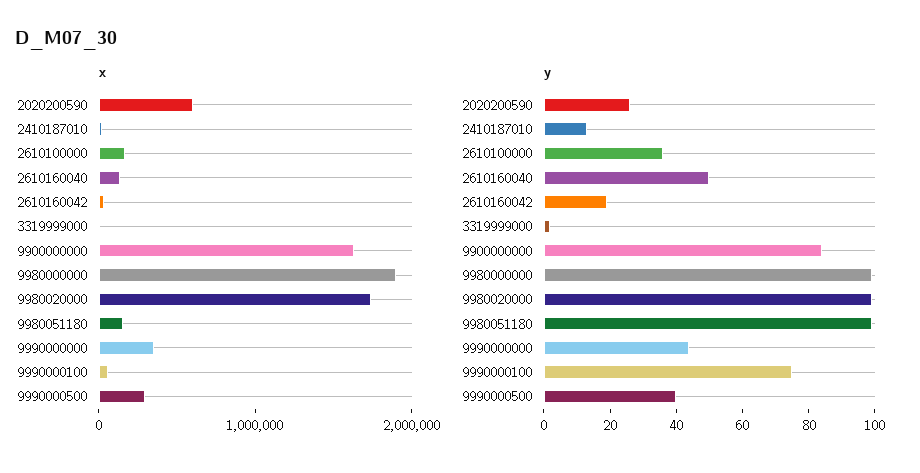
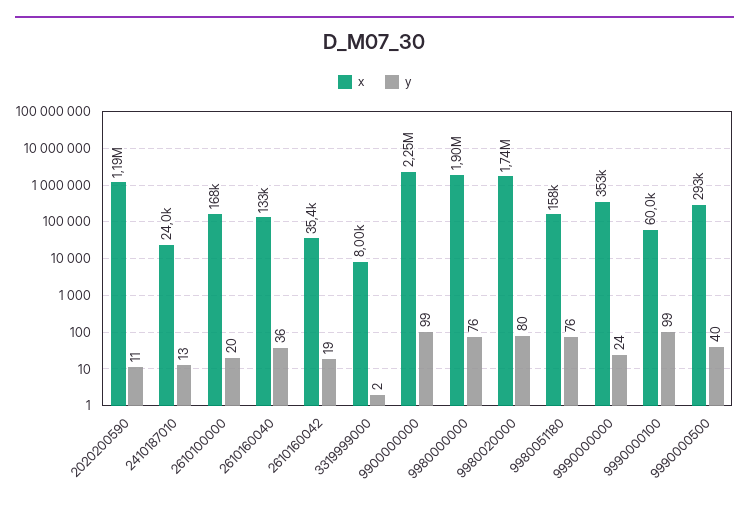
x, 2020200590: 600000 -> 1190000
x, 9900000000: 1600000 -> 2250000
y, 2020200590: 25 -> 11
y, 2610100000: 35 -> 20
y, 2610160040: 50 -> 36
y, 9900000000: 85 -> 99
y, 9980000000: 100 -> 76
y, 9980020000: 100 -> 80
y, 9980051180: 100 -> 76
y, 9990000000: 45 -> 24
y, 9990000100: 75 -> 99

